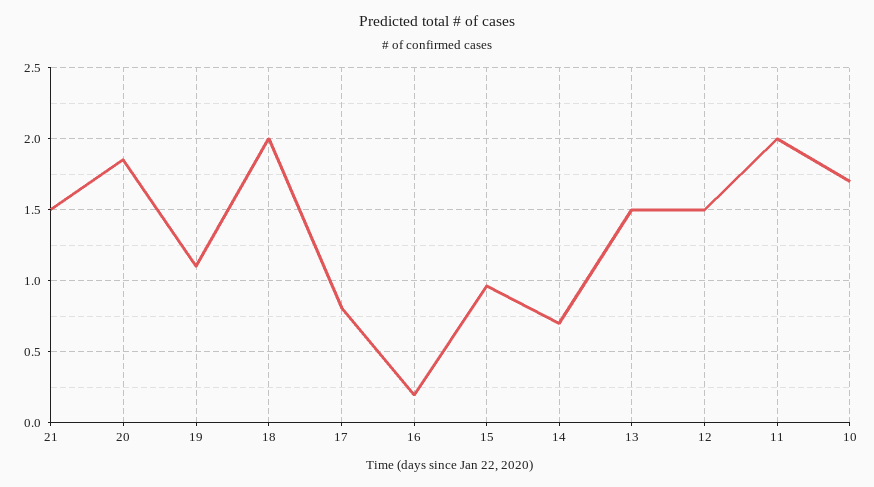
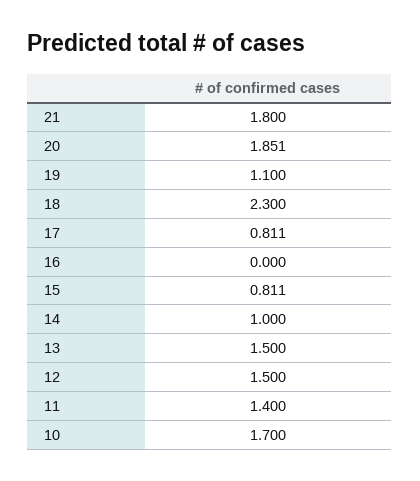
21: 1.5 -> 1.8
18: 2 -> 2.3
16: 0.2 -> 0
15: 0.95 -> 0.811
14: 0.7 -> 1
11: 2 -> 1.4

